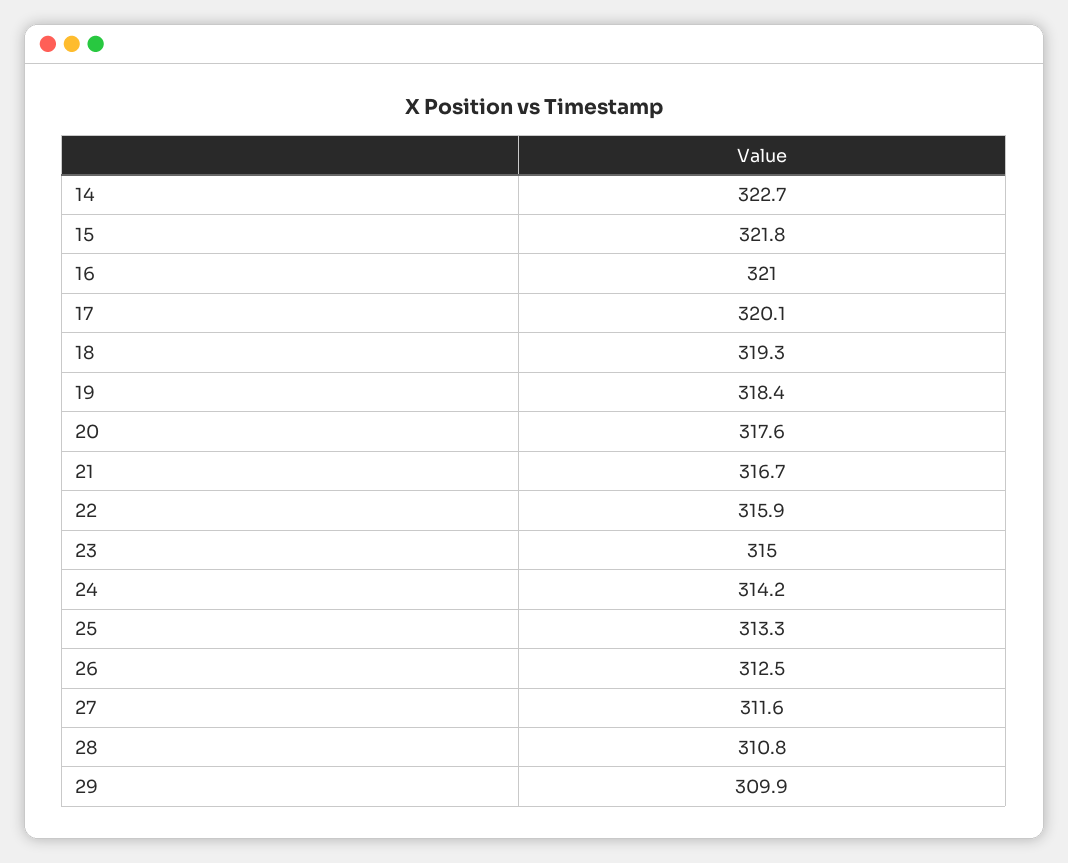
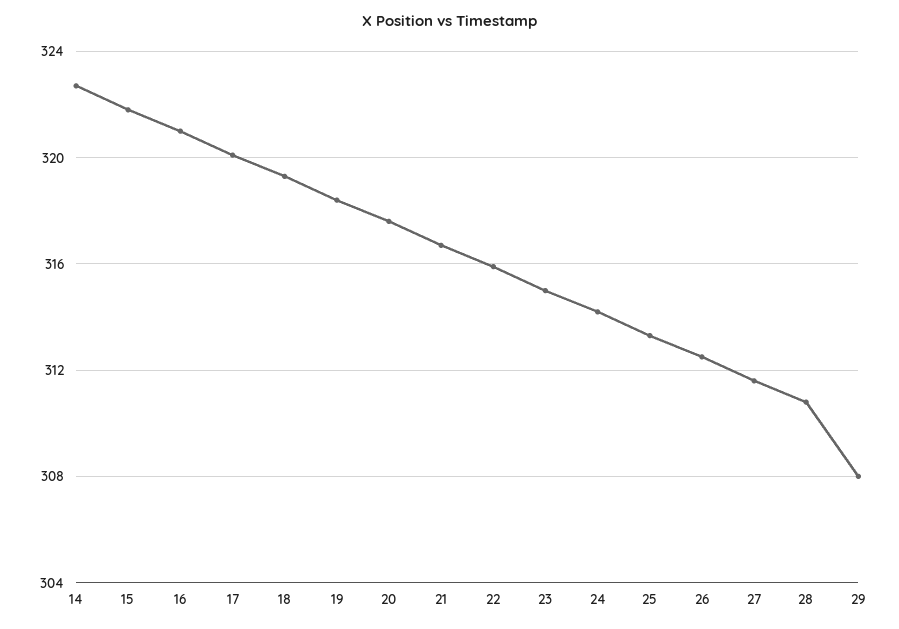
29: 309.9 -> 308

